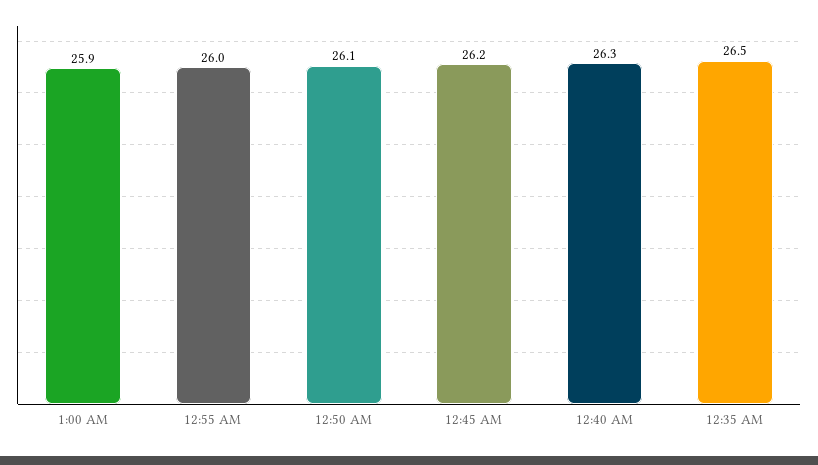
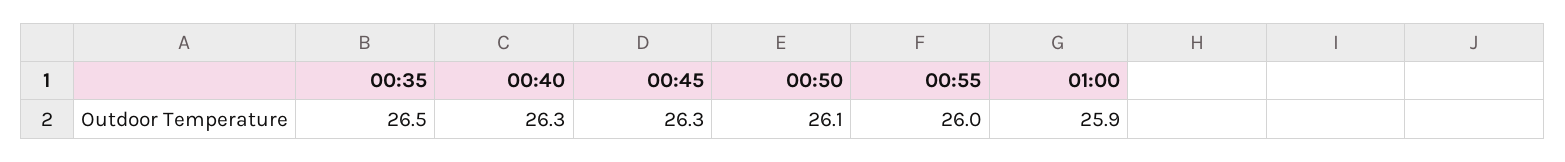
12:45 AM: 26.2 -> 26.3

